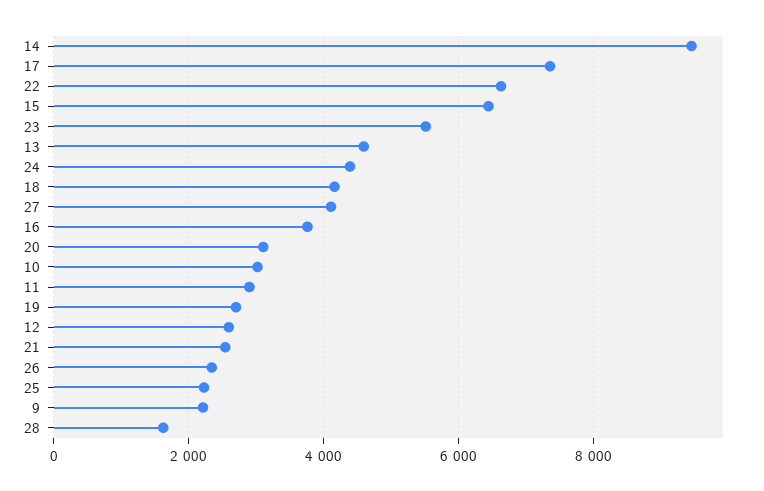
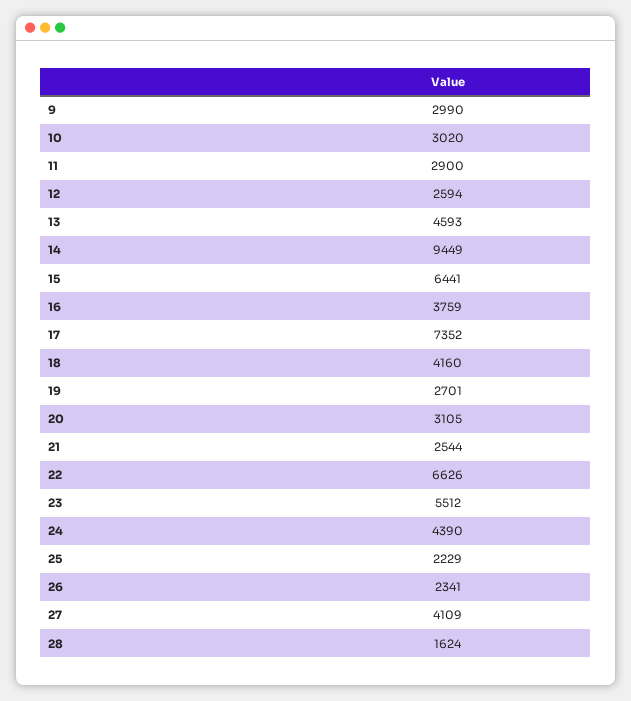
9: 2200 -> 2990

